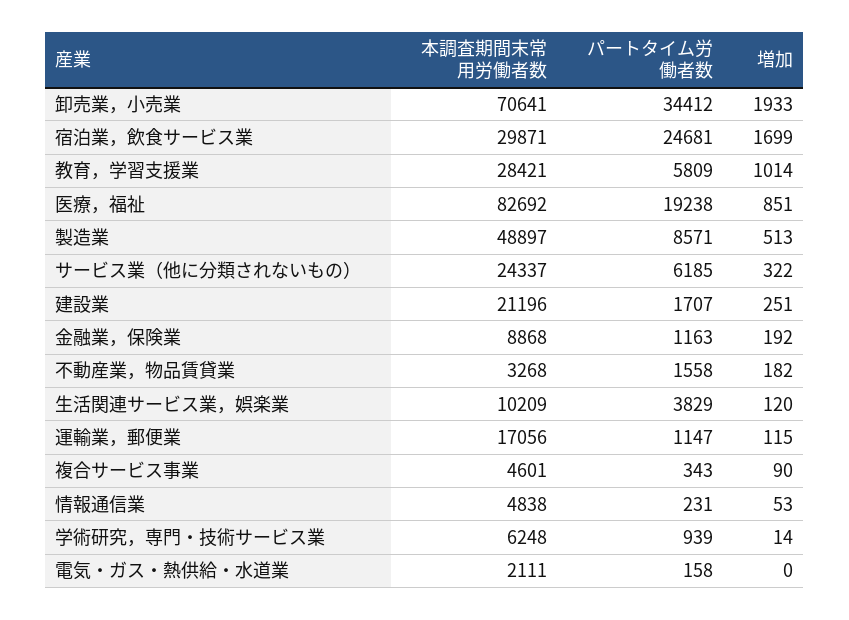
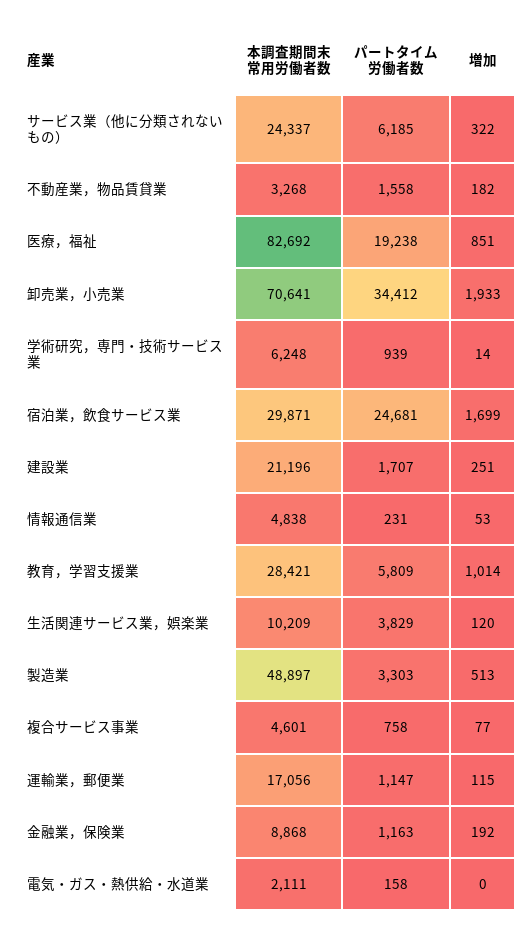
パートタイム労働者数, 製造業: 8571 -> 3303
パートタイム労働者数, 複合サービス事業: 343 -> 758
増加, 複合サービス事業: 90 -> 77

